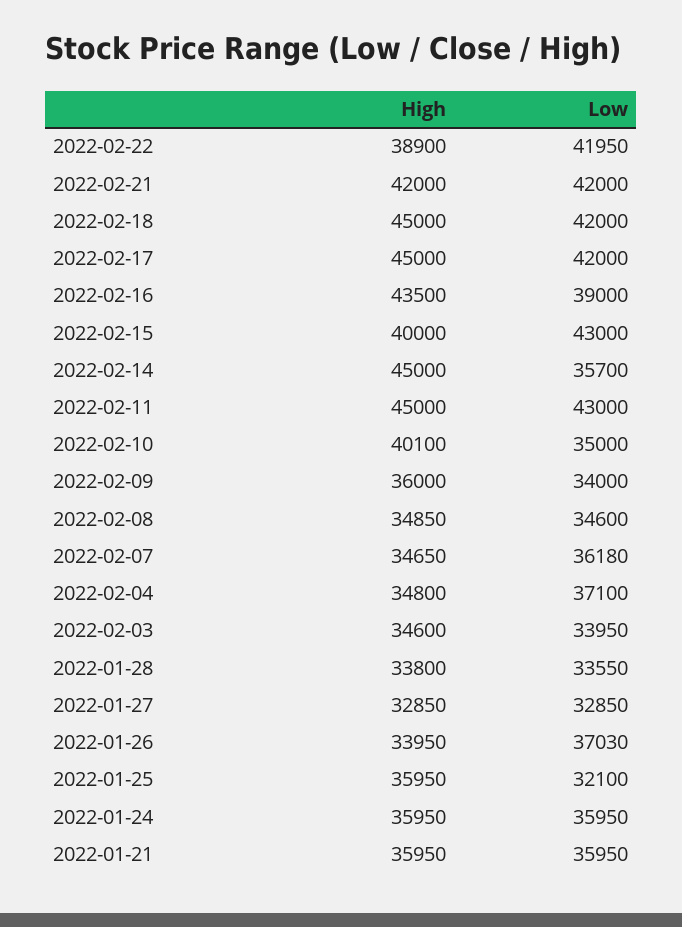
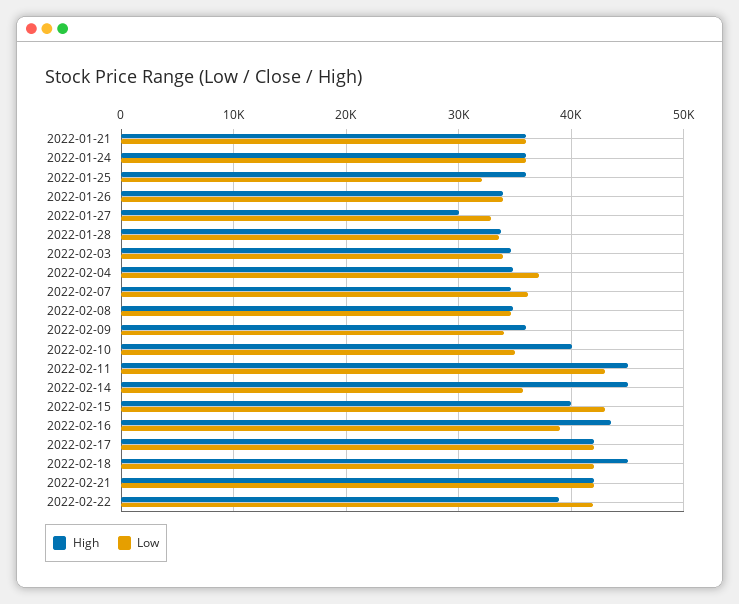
High, 2022-02-17: 45000 -> 42000
High, 2022-01-27: 32850 -> 30000
Low, 2022-01-26: 37030 -> 34000

